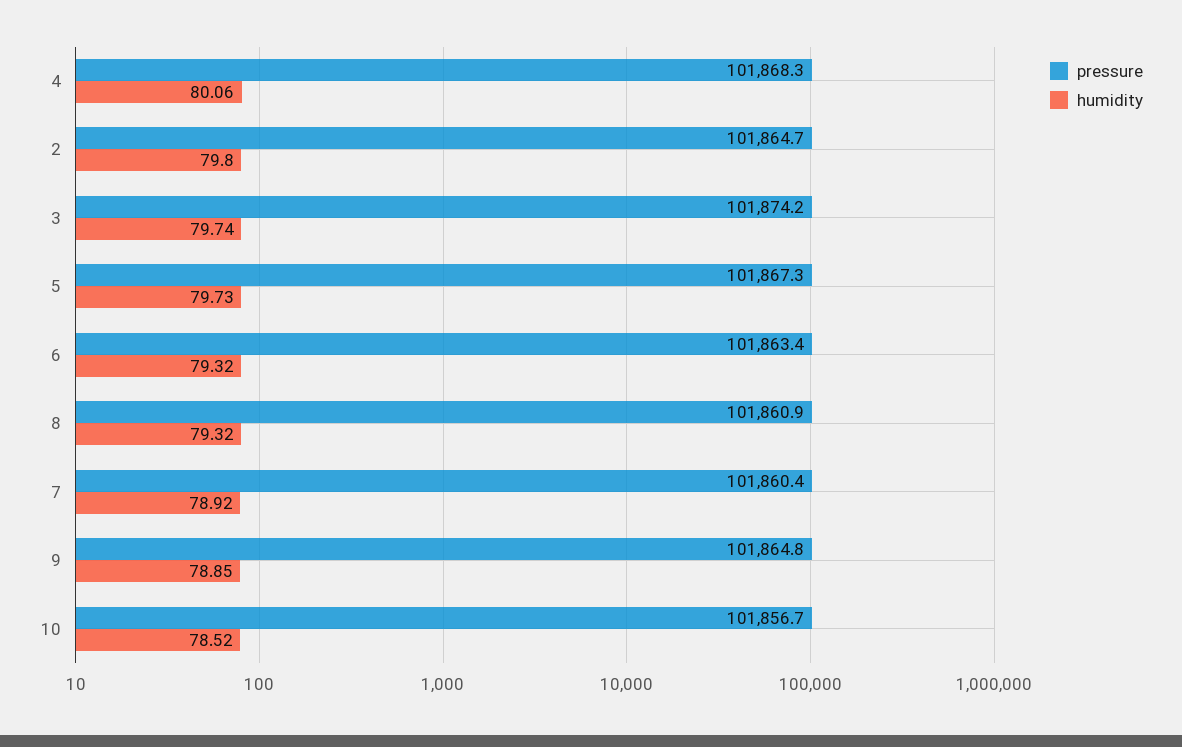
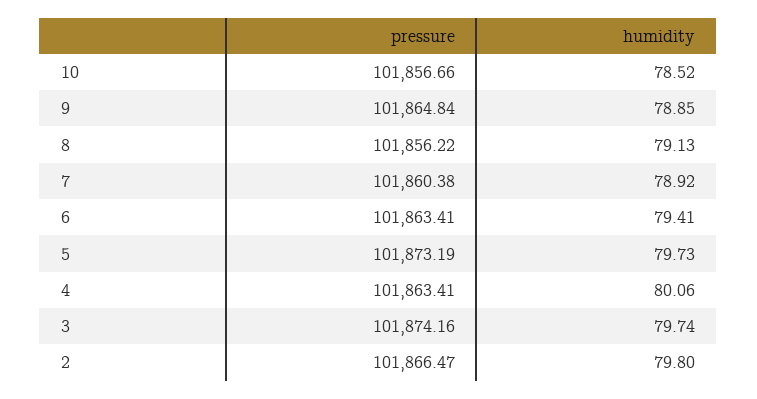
pressure, 4: 101868.3 -> 101863.41
pressure, 2: 101864.7 -> 101866.47
pressure, 5: 101867.3 -> 101873.19
humidity, 6: 79.32 -> 79.41
pressure, 8: 101860.9 -> 101856.22
humidity, 8: 79.32 -> 79.13

